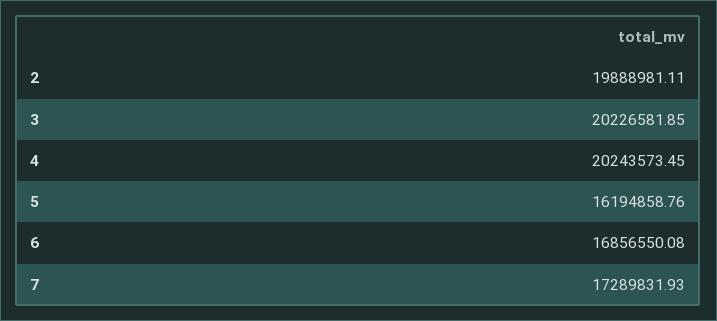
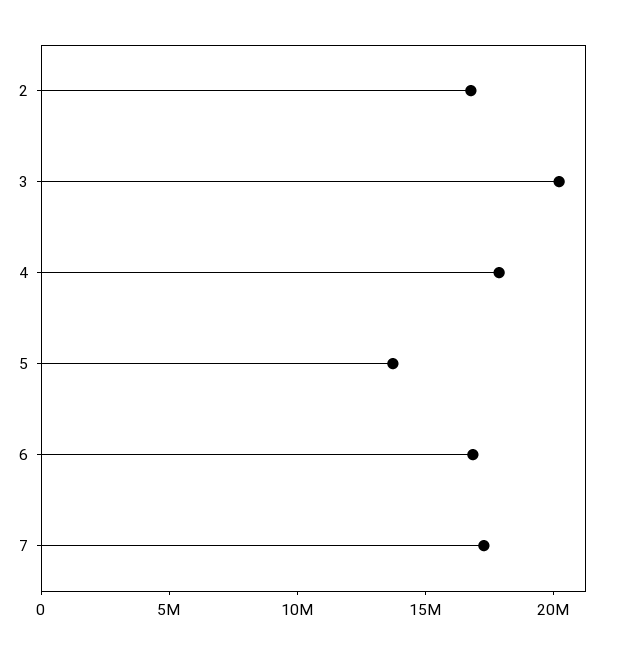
2: 19888981.11 -> 17000000
4: 20243573.45 -> 18000000
5: 16194858.76 -> 14000000

